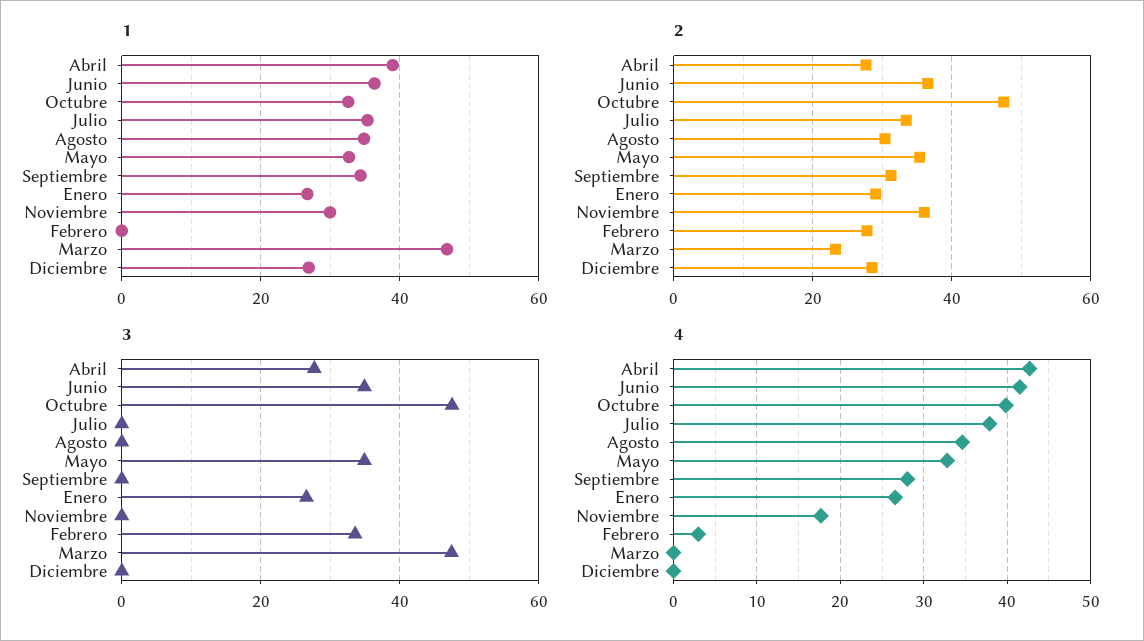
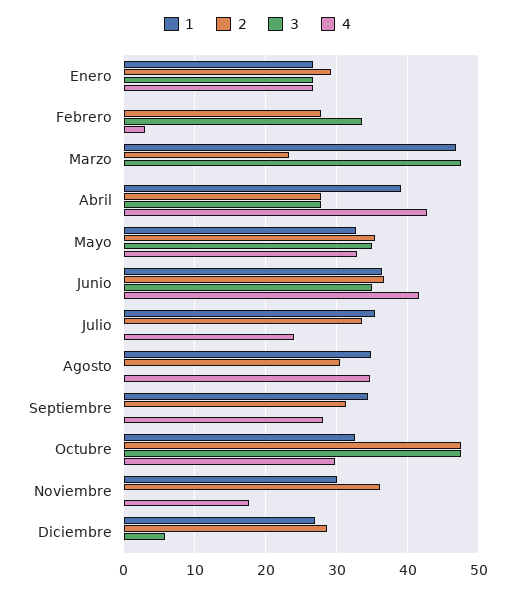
3, Diciembre: 0 -> 6
4, Octubre: 40 -> 30
4, Julio: 38 -> 24

